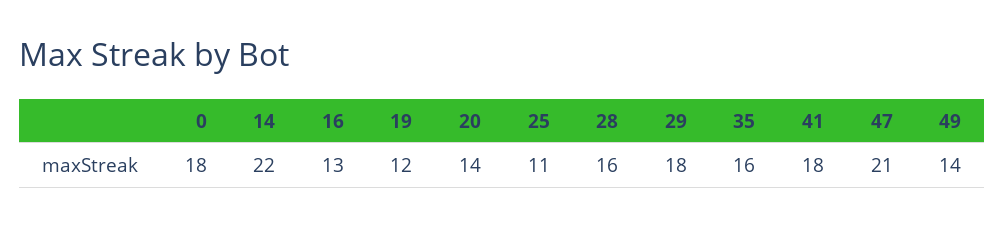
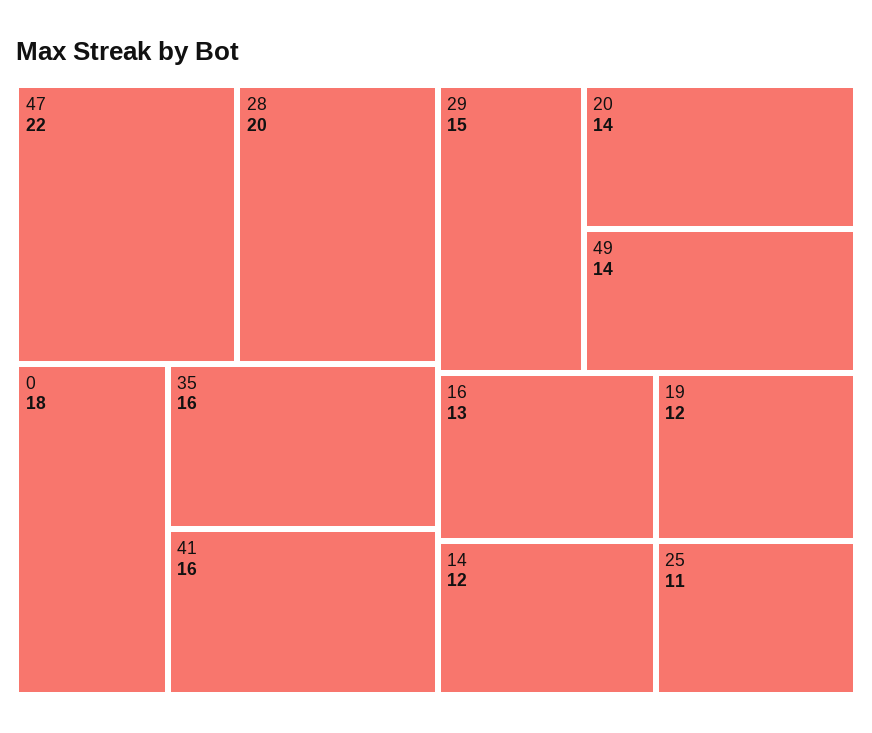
14: 22 -> 12
28: 16 -> 20
29: 18 -> 15
41: 18 -> 16
47: 21 -> 22

